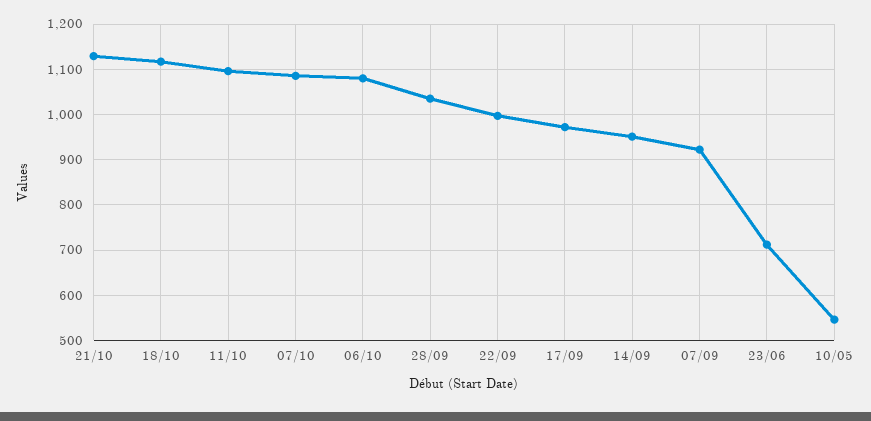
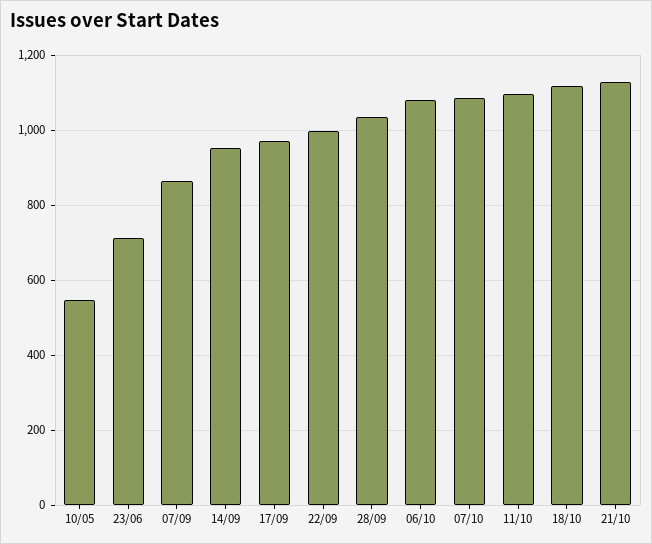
07/09: 920 -> 860

